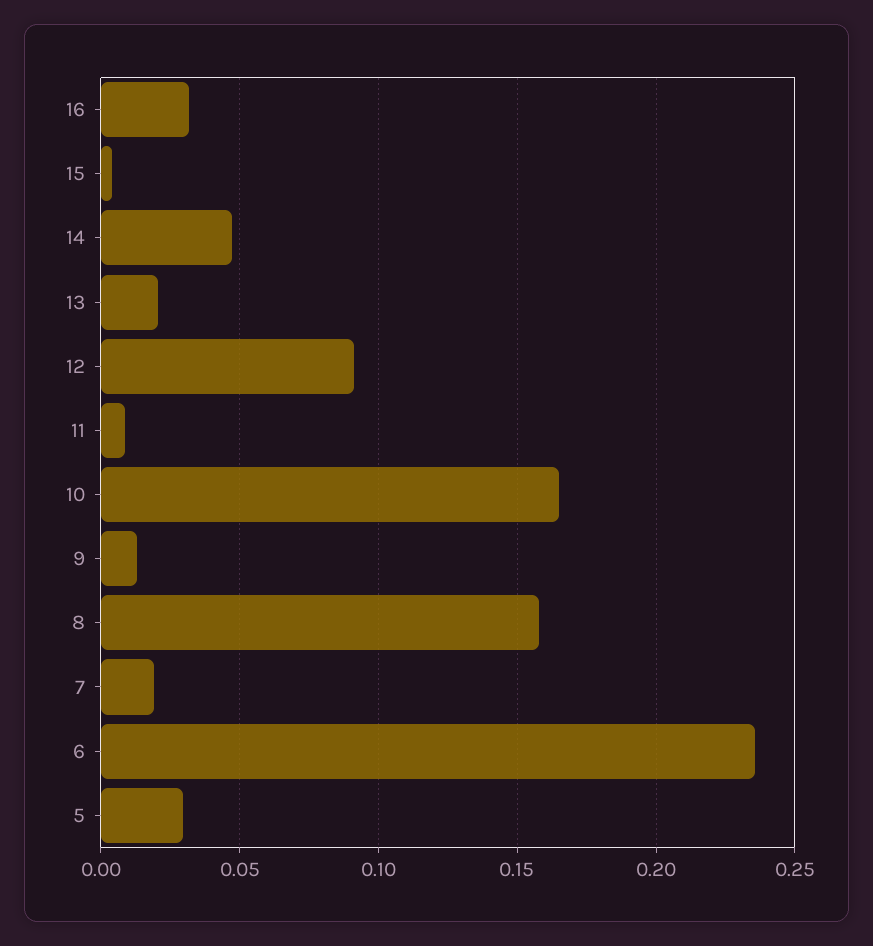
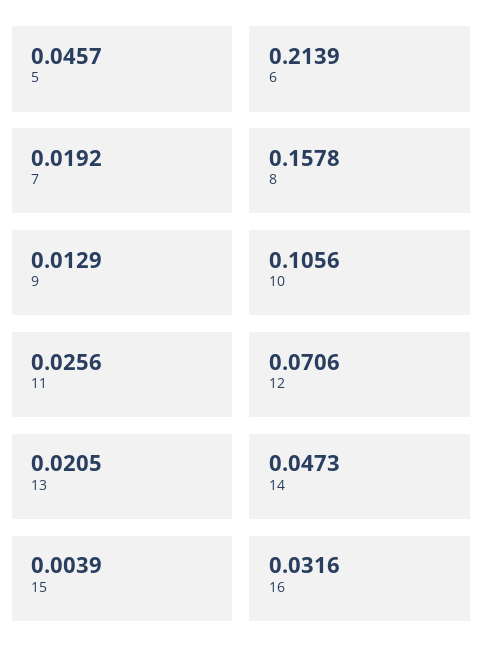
12: 0.09 -> 0.0706
11: 0.01 -> 0.0256
10: 0.165 -> 0.1056
6: 0.235 -> 0.2139
5: 0.03 -> 0.0457

